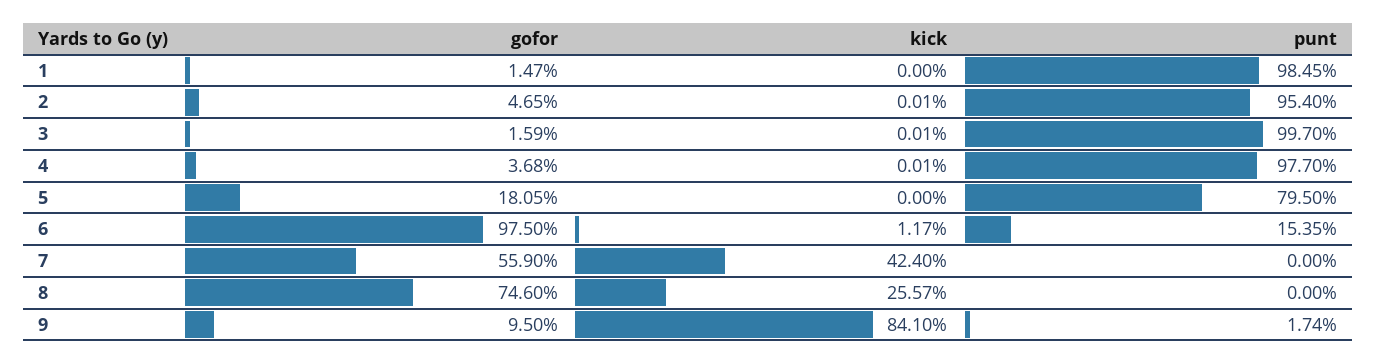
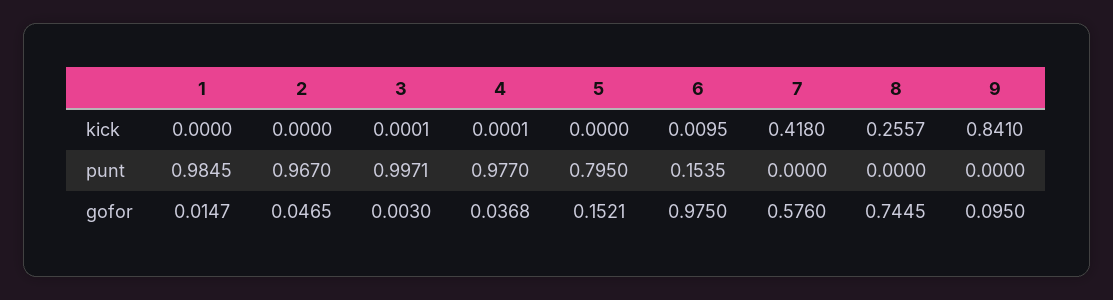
kick, 2: 0.0001 -> 0
punt, 2: 0.954 -> 0.967
gofor, 3: 0.0159 -> 0.003
punt, 3: 0.997 -> 0.9971
gofor, 5: 0.1805 -> 0.1521
kick, 6: 0.0117 -> 0.0095
gofor, 7: 0.559 -> 0.576
kick, 7: 0.424 -> 0.418
gofor, 8: 0.746 -> 0.7445
punt, 9: 0.0174 -> 0

